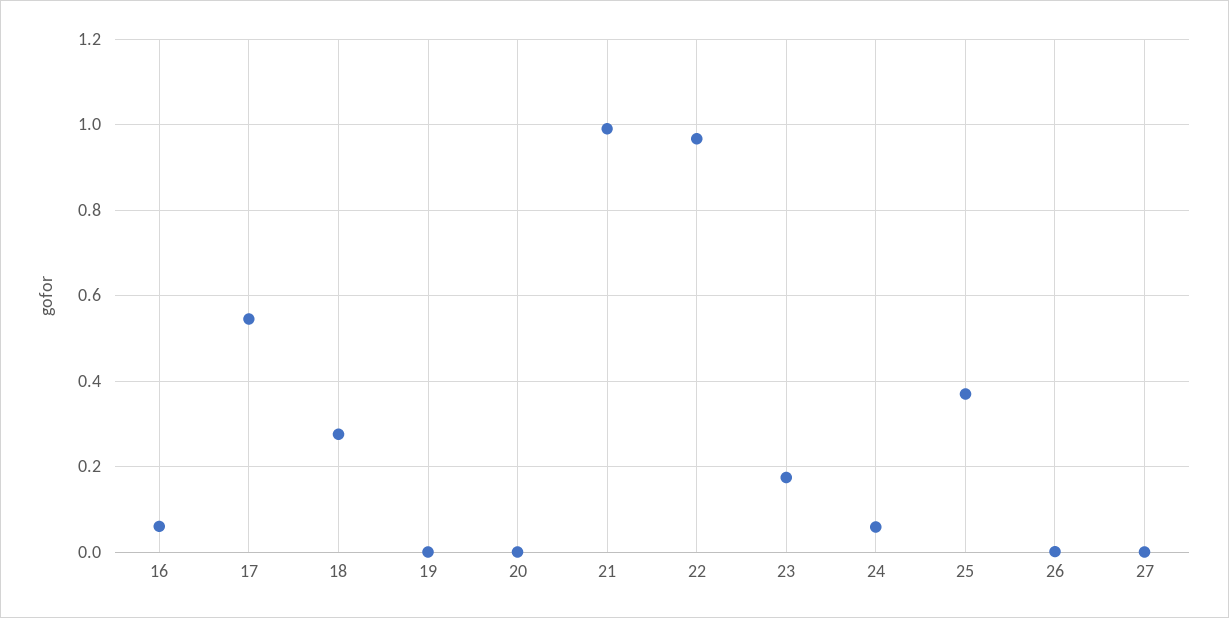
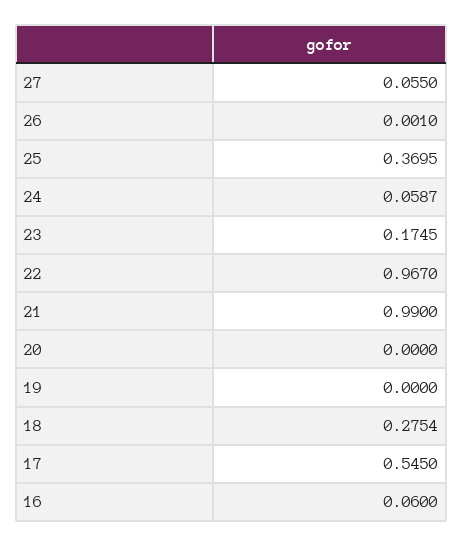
27: 0 -> 0.055

